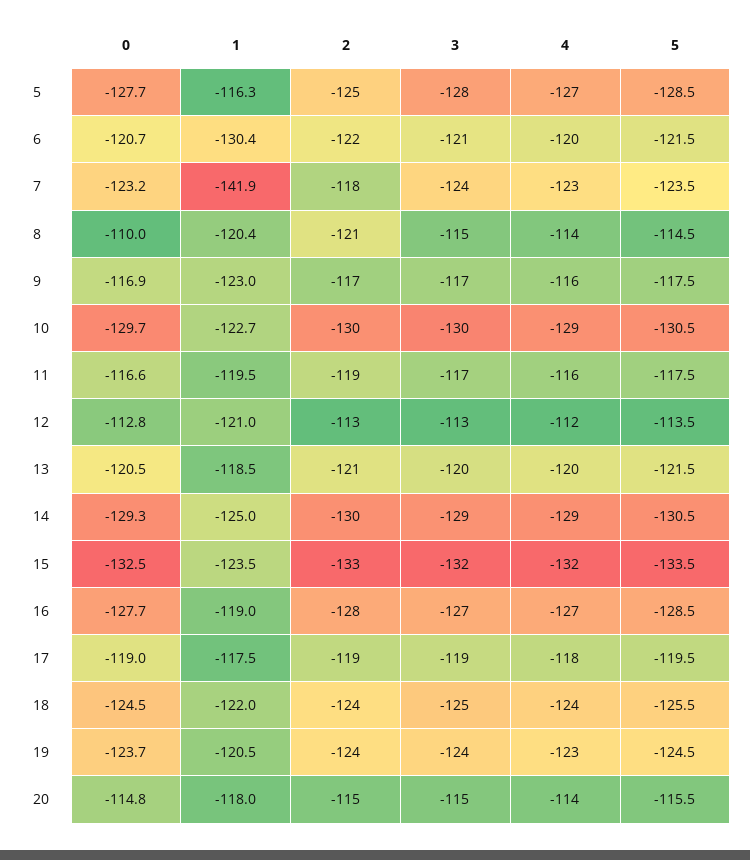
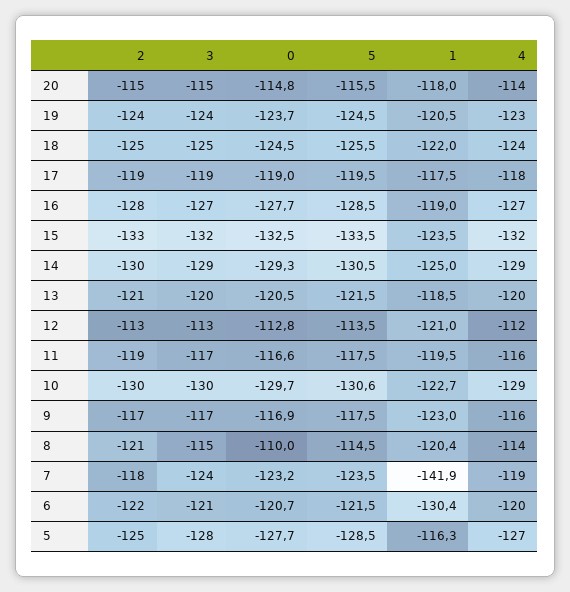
4, 7: -123 -> -119
5, 10: -130.5 -> -130.6
2, 18: -124 -> -125

